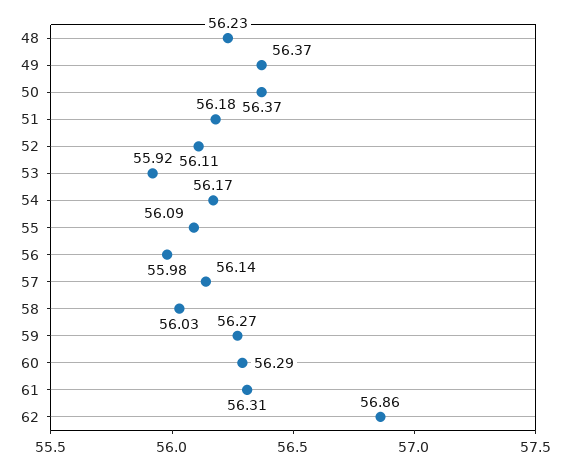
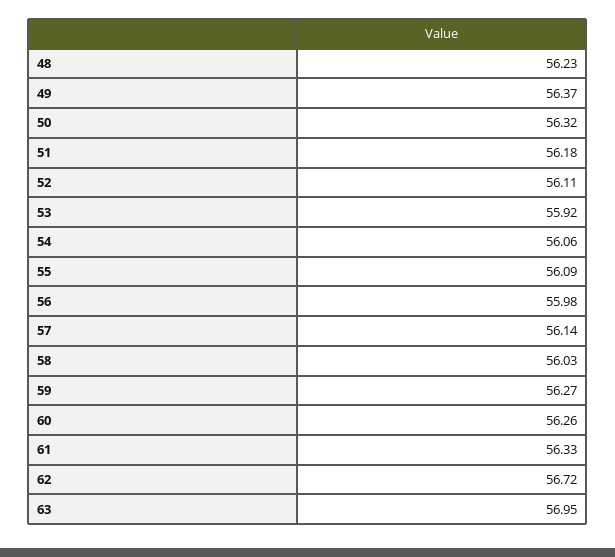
50: 56.37 -> 56.32
54: 56.17 -> 56.06
60: 56.29 -> 56.26
61: 56.31 -> 56.33
62: 56.86 -> 56.72
63: none -> 56.95

